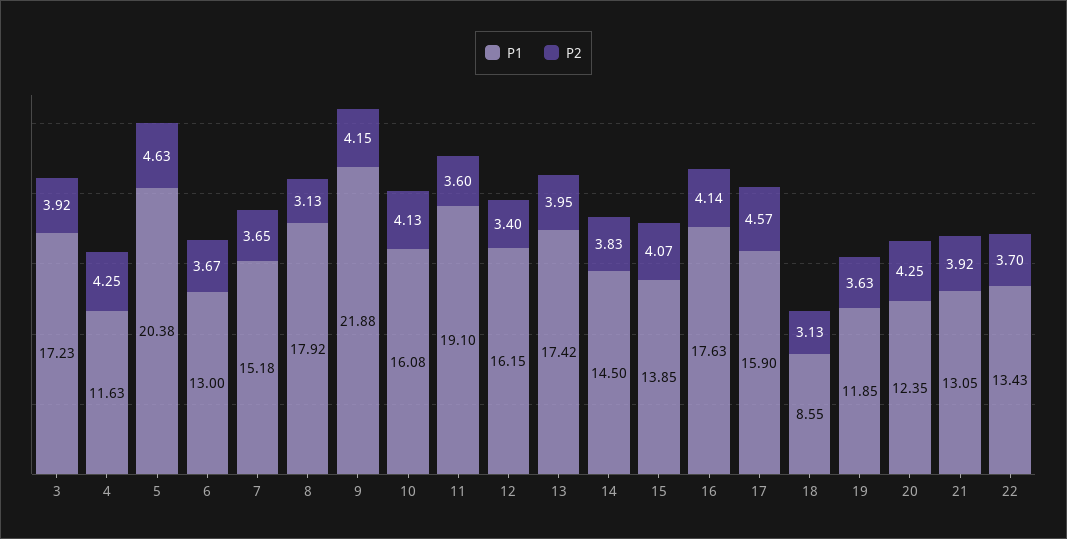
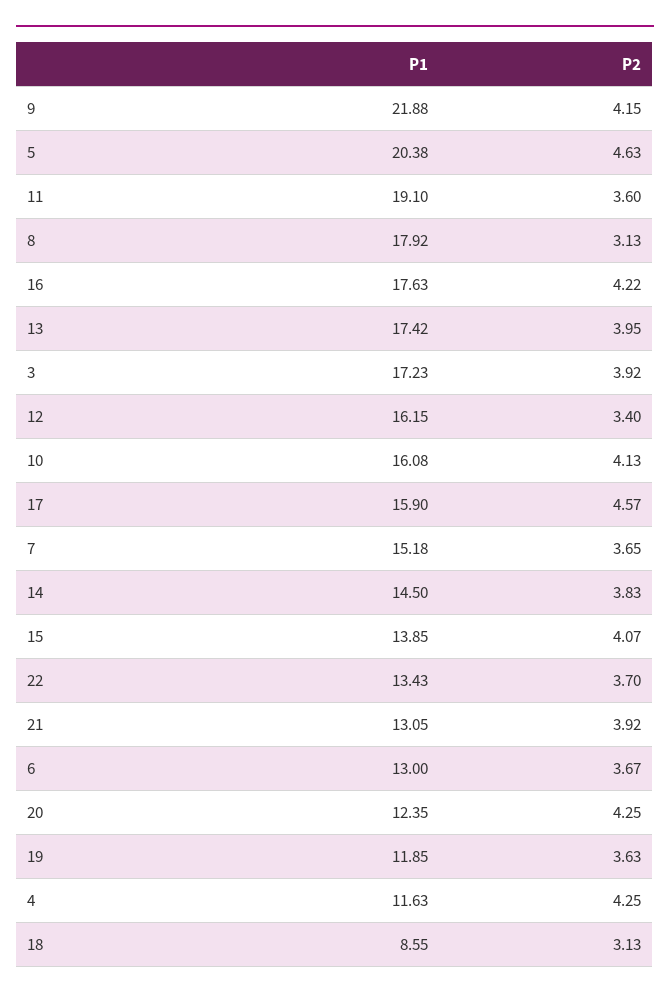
P2, 16: 4.14 -> 4.22

